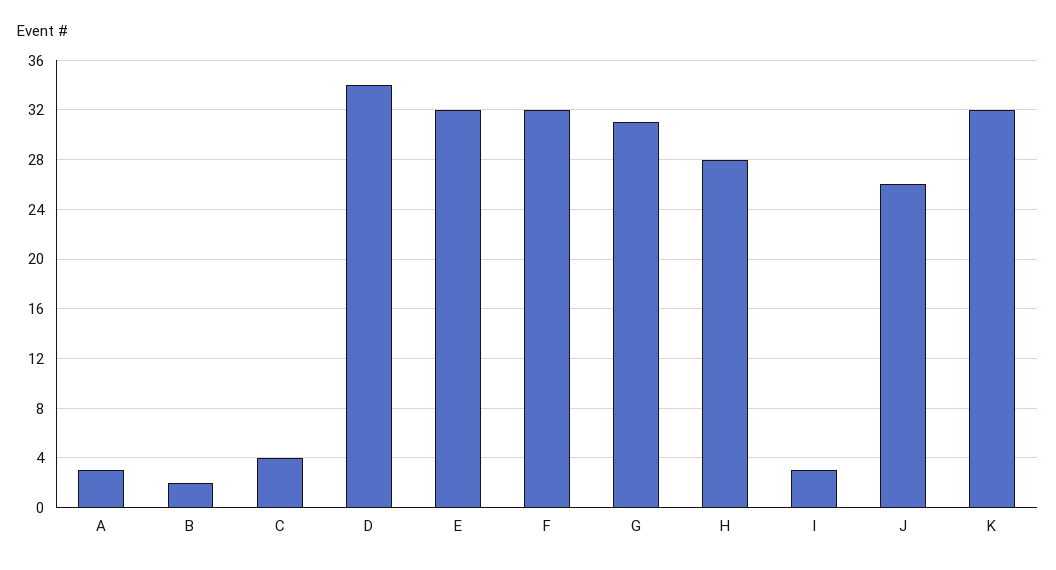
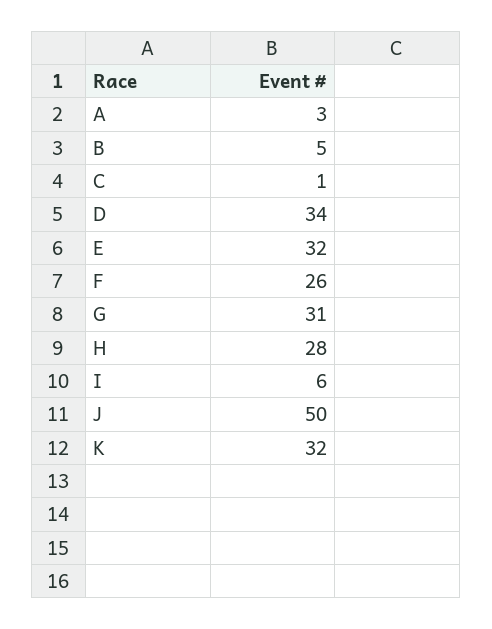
B: 2 -> 5
C: 4 -> 1
F: 32 -> 26
I: 3 -> 6
J: 26 -> 50

